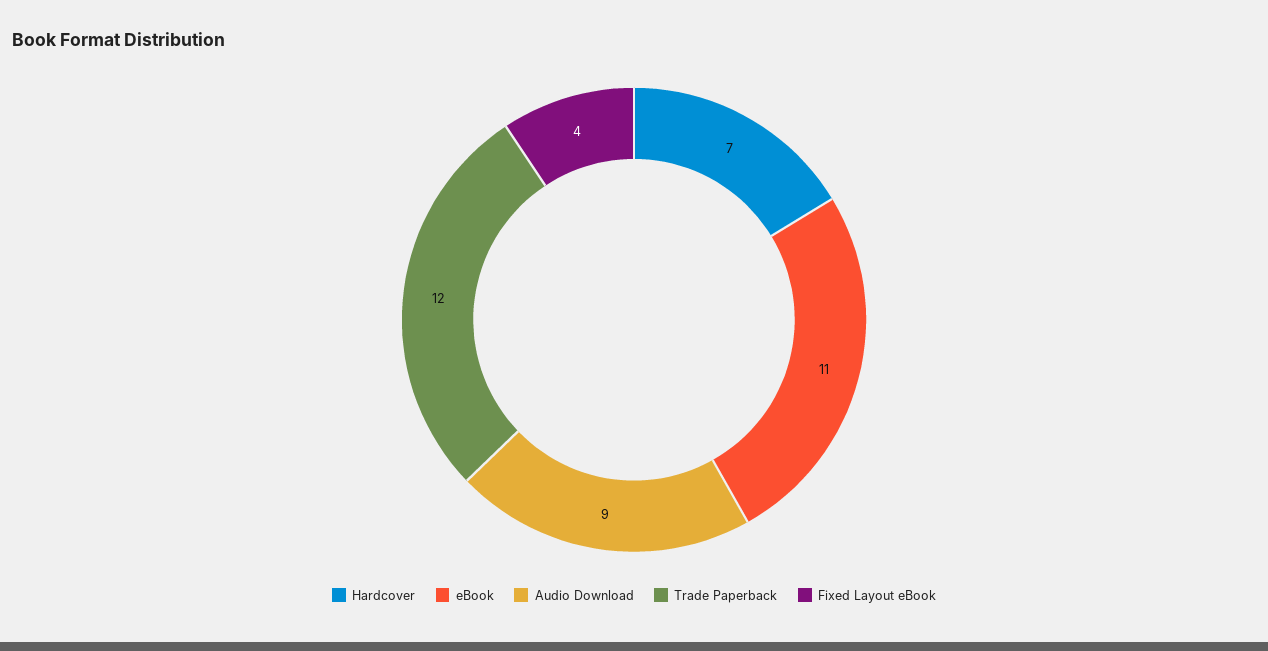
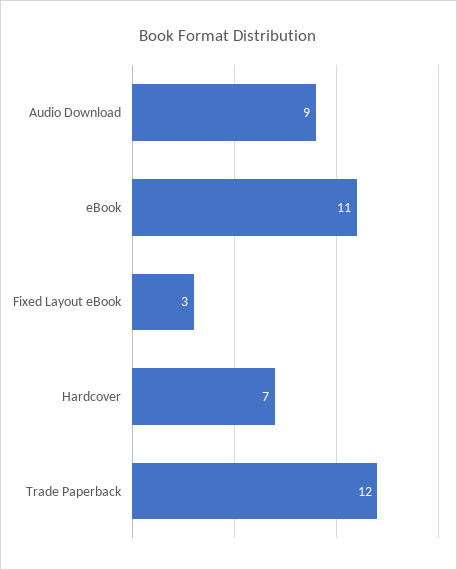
Fixed Layout eBook: 4 -> 3

